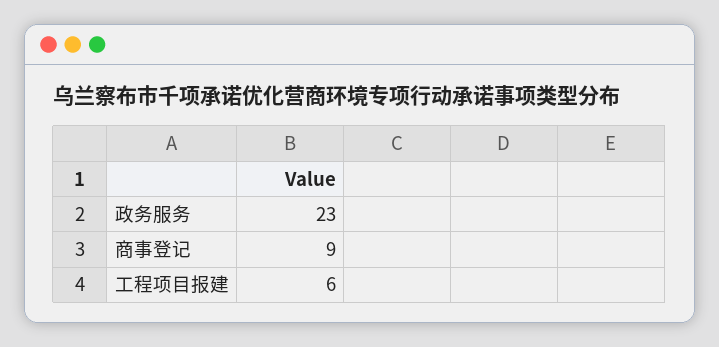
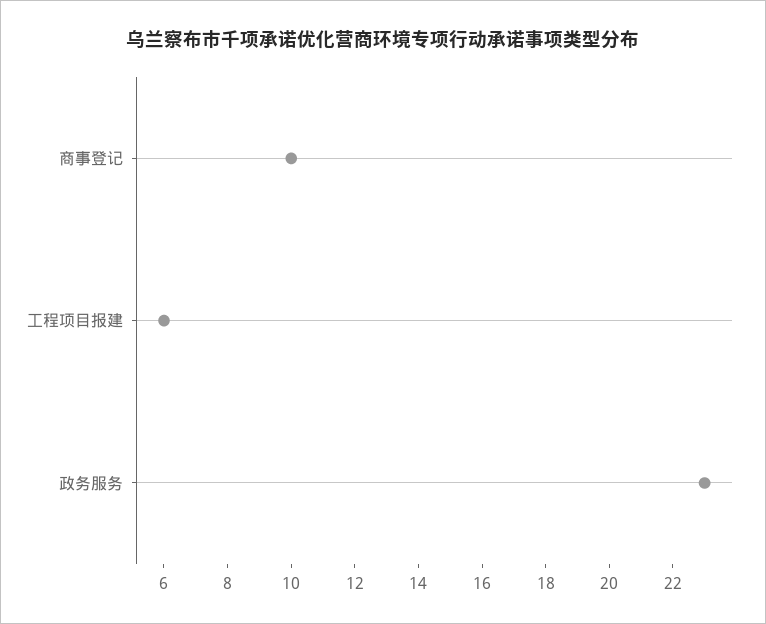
商事登记: 9 -> 10

